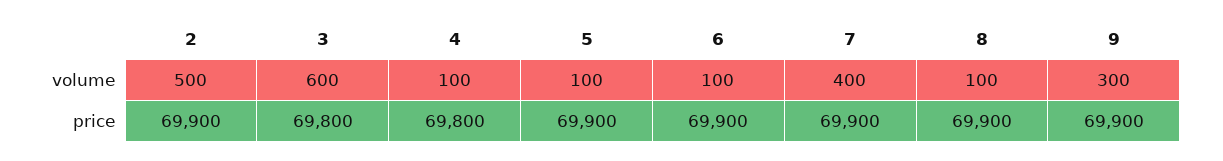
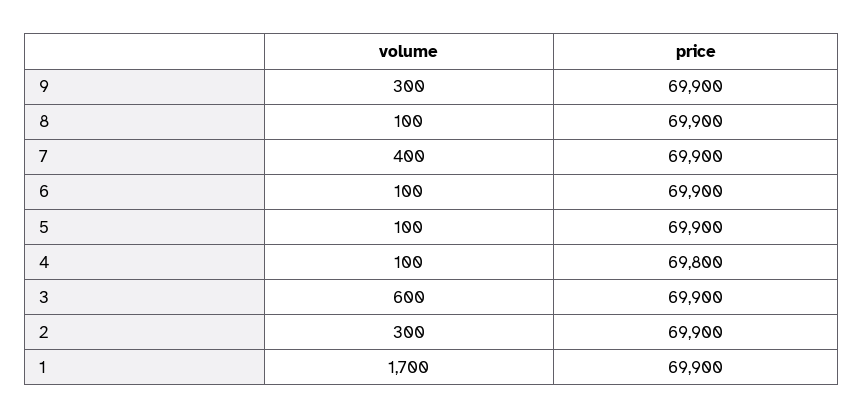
2, volume: 500 -> 300
3, price: 69800 -> 69900
1, volume: none -> 1700
1, price: none -> 69900

